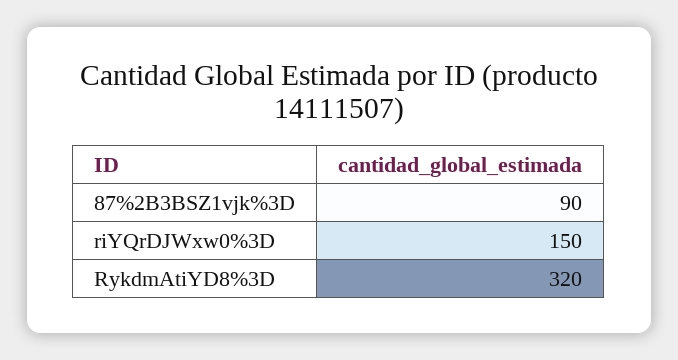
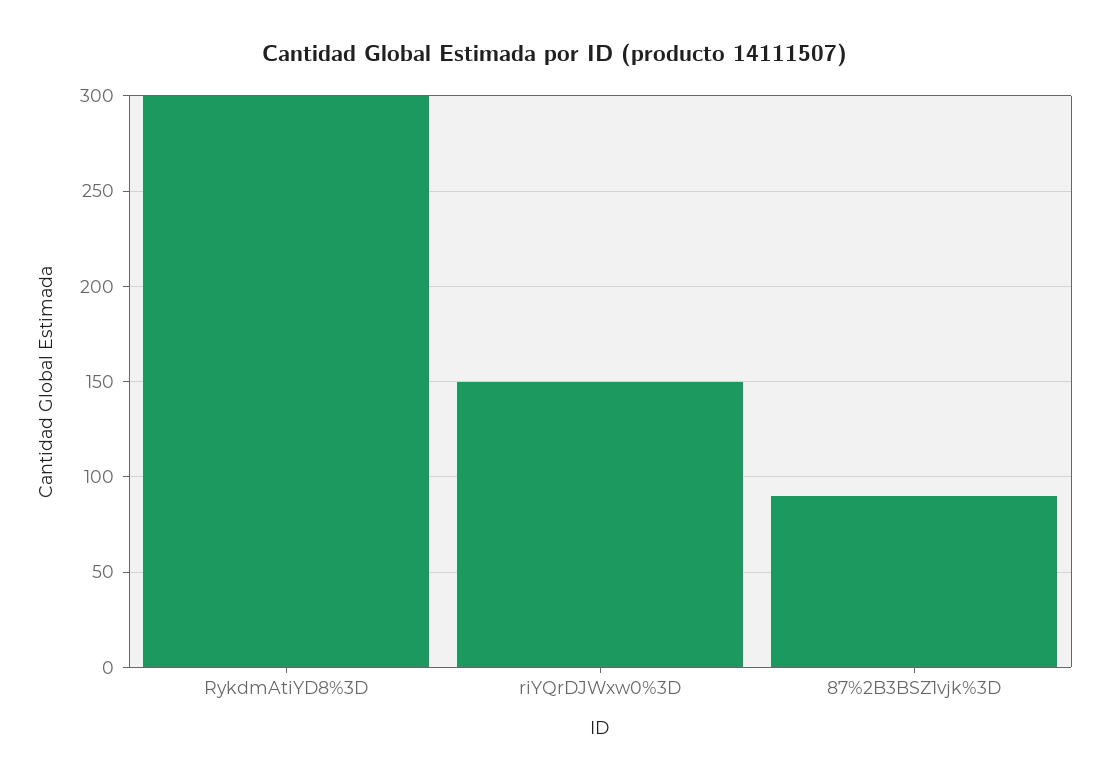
RykdmAtiYD8%3D: 320 -> 300

